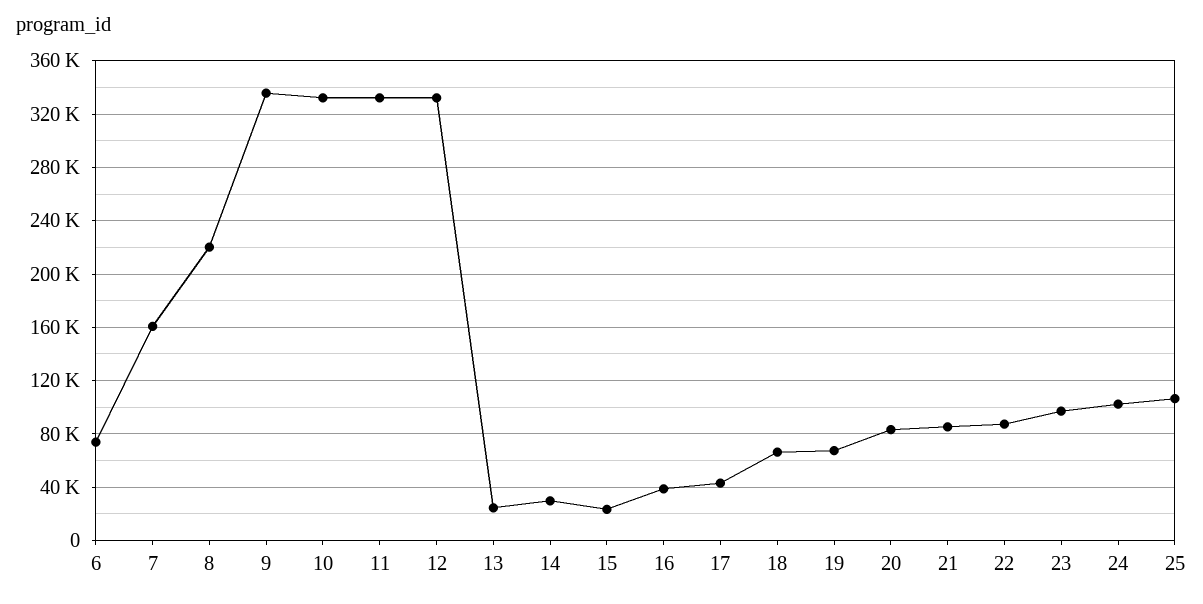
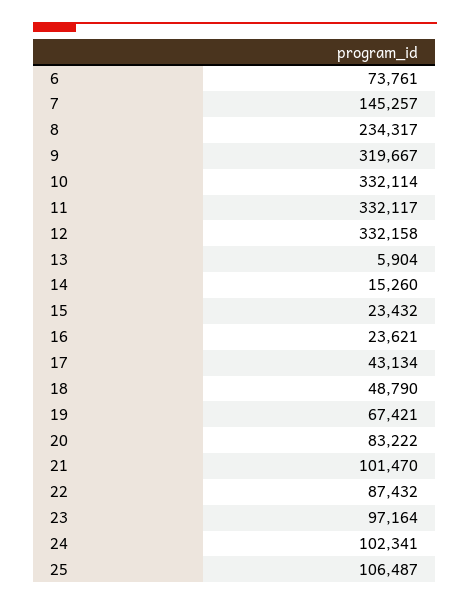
7: 160000 -> 145257
8: 220000 -> 234317
9: 335000 -> 319667
13: 25000 -> 5904
14: 30000 -> 15260
16: 40000 -> 23621
18: 65000 -> 48790
21: 85000 -> 101470

